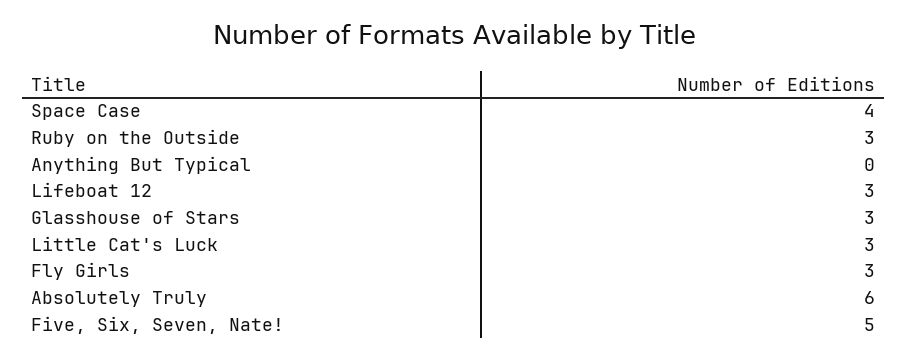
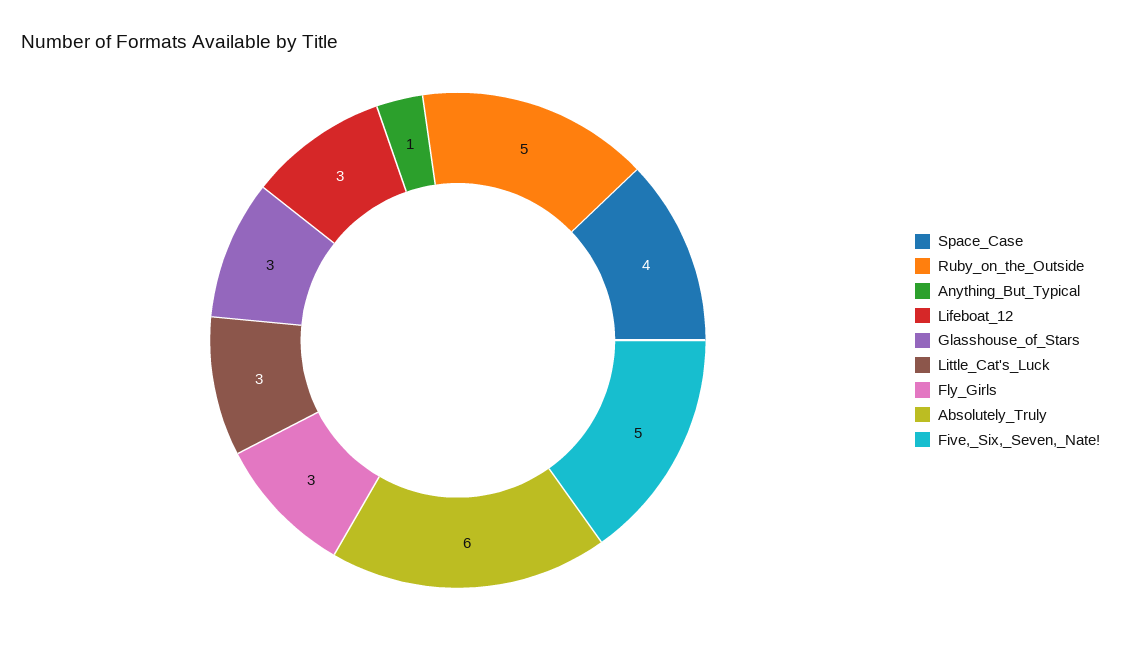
Ruby on the Outside: 3 -> 5
Anything But Typical: 0 -> 1

